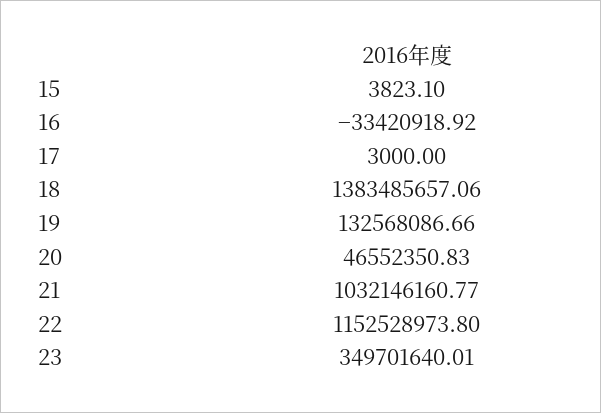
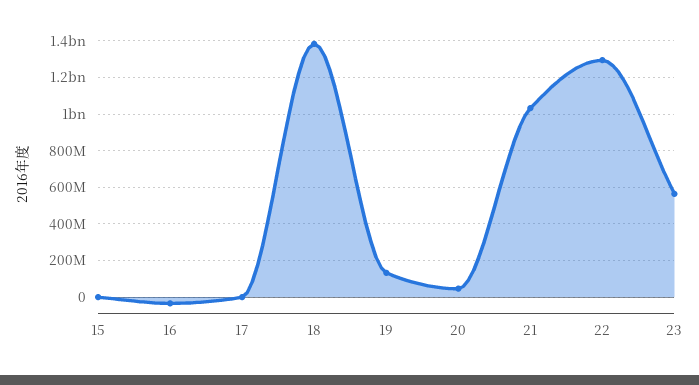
22: 1152528973.8 -> 1300000000
23: 349701640.01 -> 550000000

